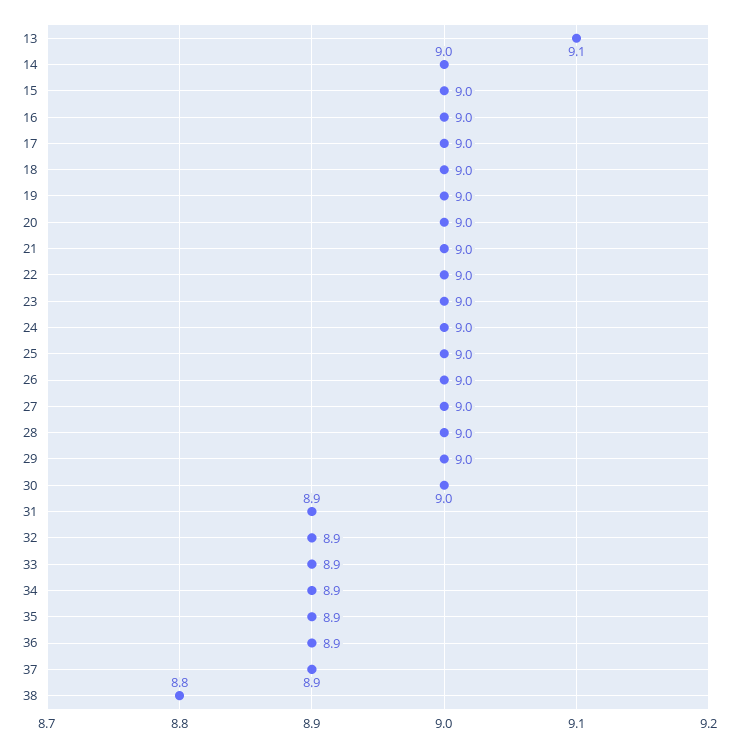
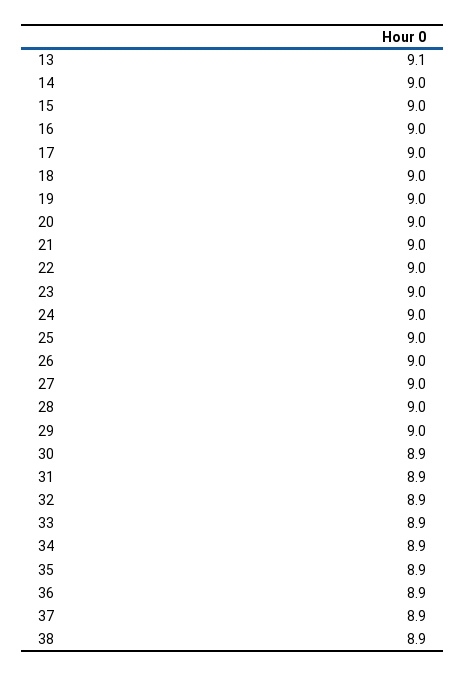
30: 9 -> 8.9
38: 8.8 -> 8.9

